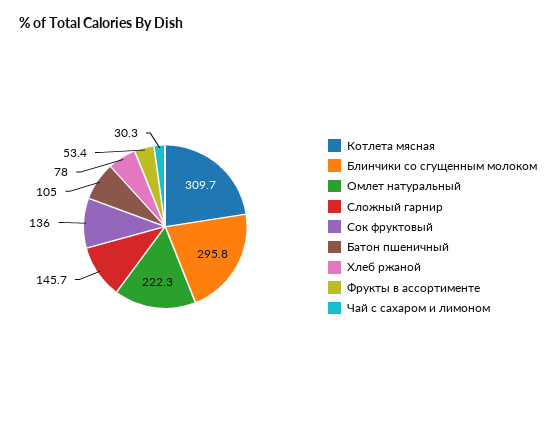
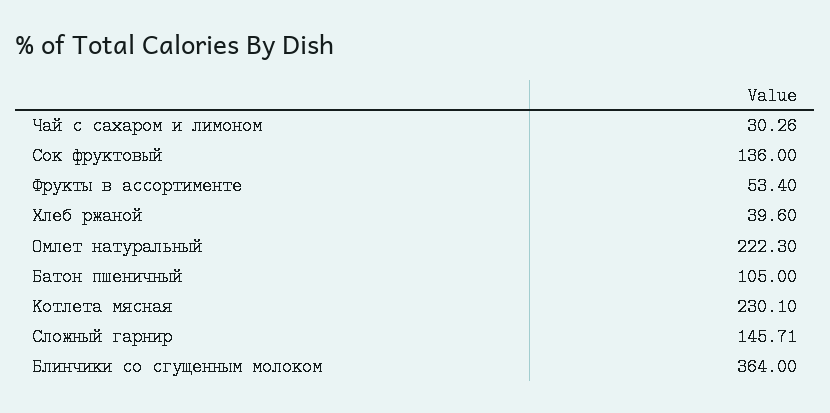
Котлета мясная: 309.7 -> 230.1
Блинчики со сгущенным молоком: 295.8 -> 364
Хлеб ржаной: 78 -> 39.6

